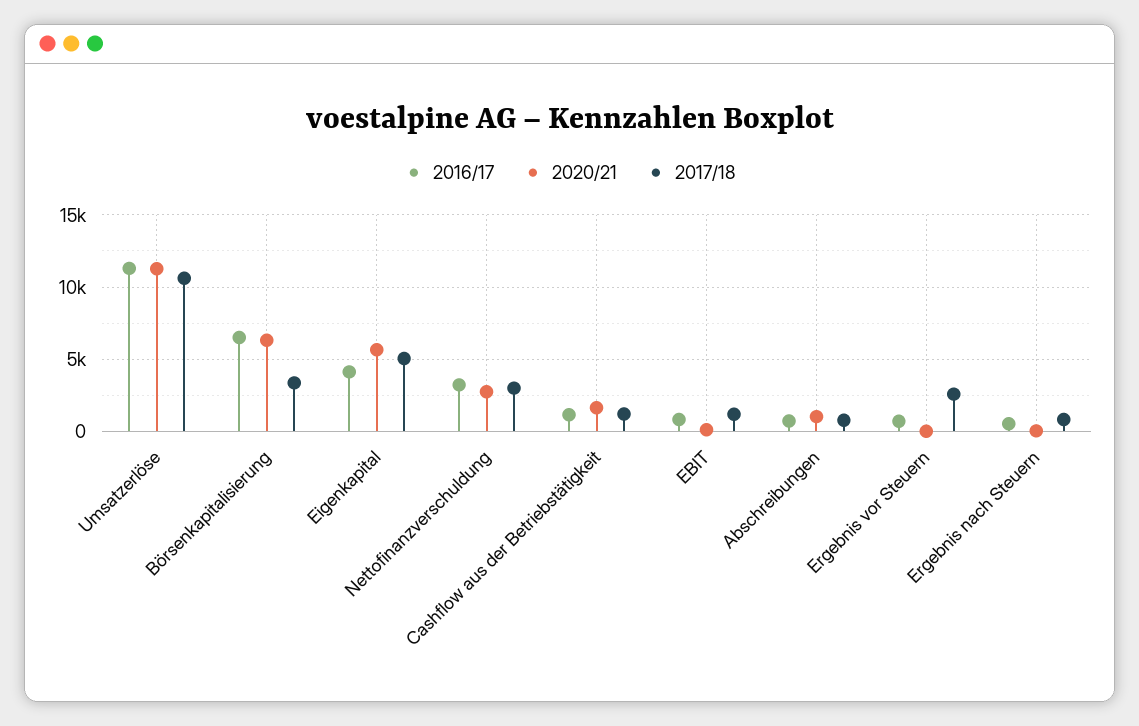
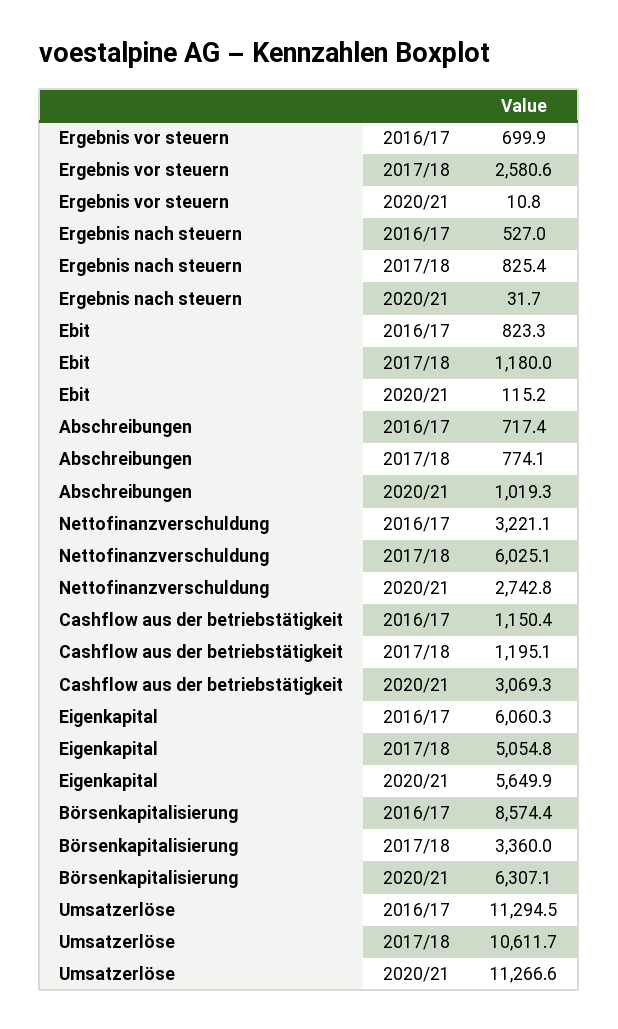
2016/17, Börsenkapitalisierung: 6500 -> 8574.4
2016/17, Eigenkapital: 4000 -> 6060.3
2017/18, Nettofinanzverschuldung: 3000 -> 6025.1
2020/21, Cashflow aus der Betriebstätigkeit: 1500 -> 3069.3

